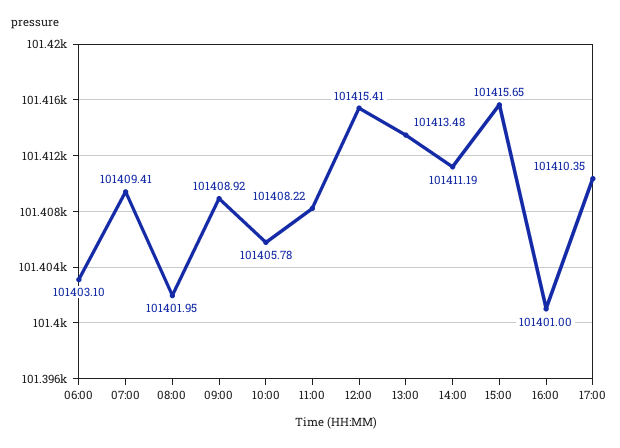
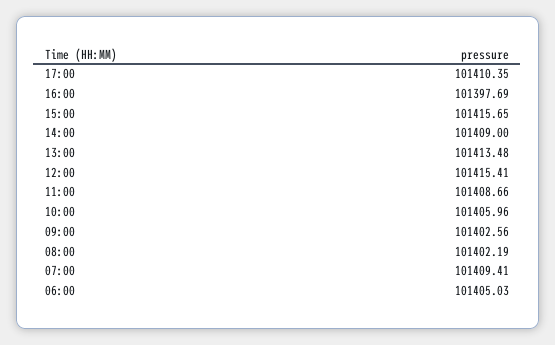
06:00: 101403.1 -> 101405.03
08:00: 101401.95 -> 101402.19
09:00: 101408.92 -> 101402.56
10:00: 101405.78 -> 101405.96
11:00: 101408.22 -> 101408.66
14:00: 101411.19 -> 101409
16:00: 101401 -> 101397.69

